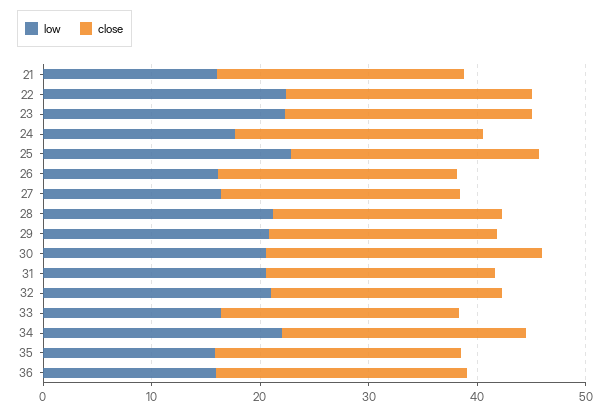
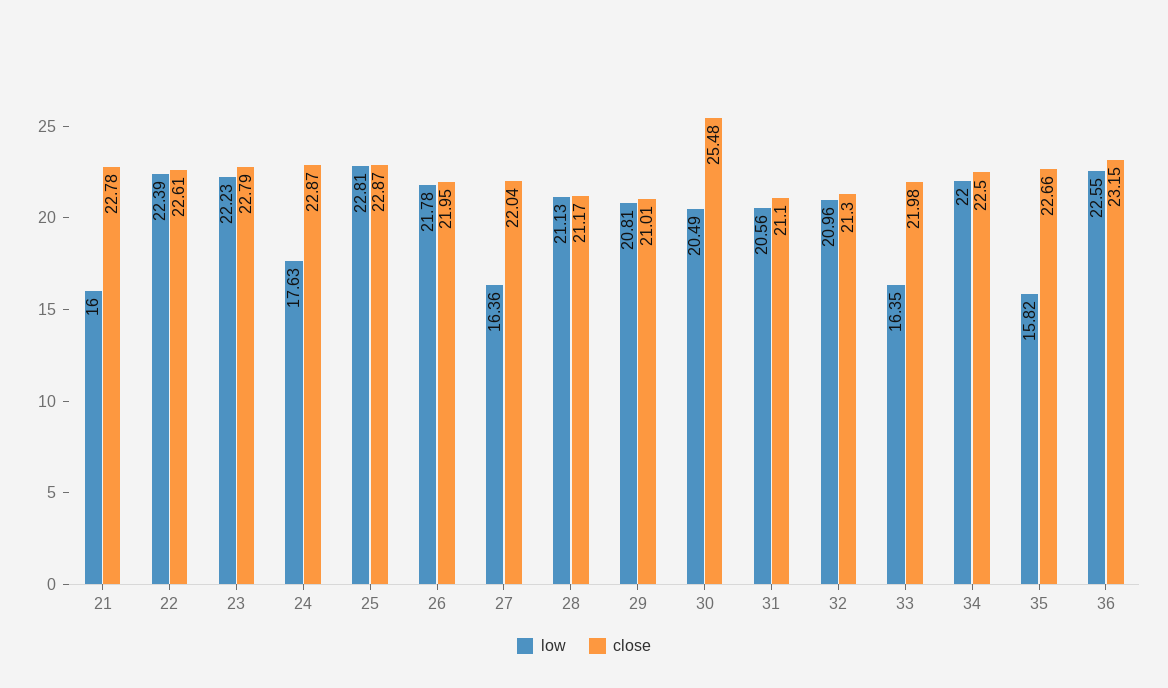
low, 26: 16 -> 21.78
low, 36: 16 -> 22.55

